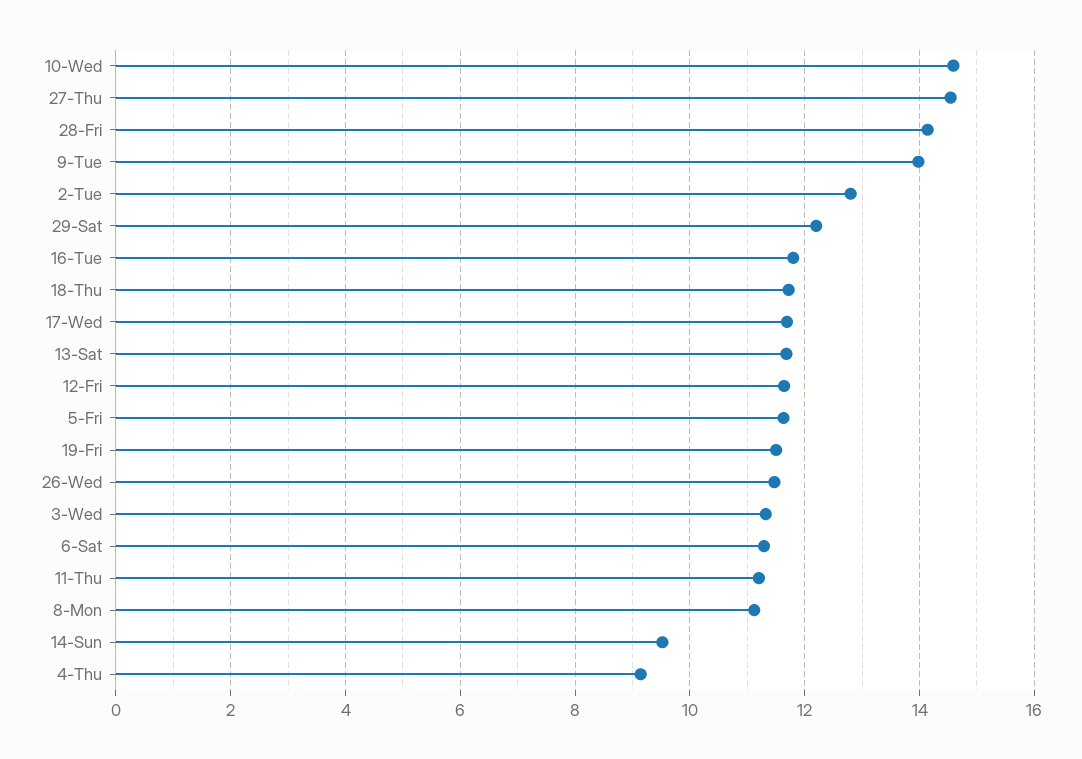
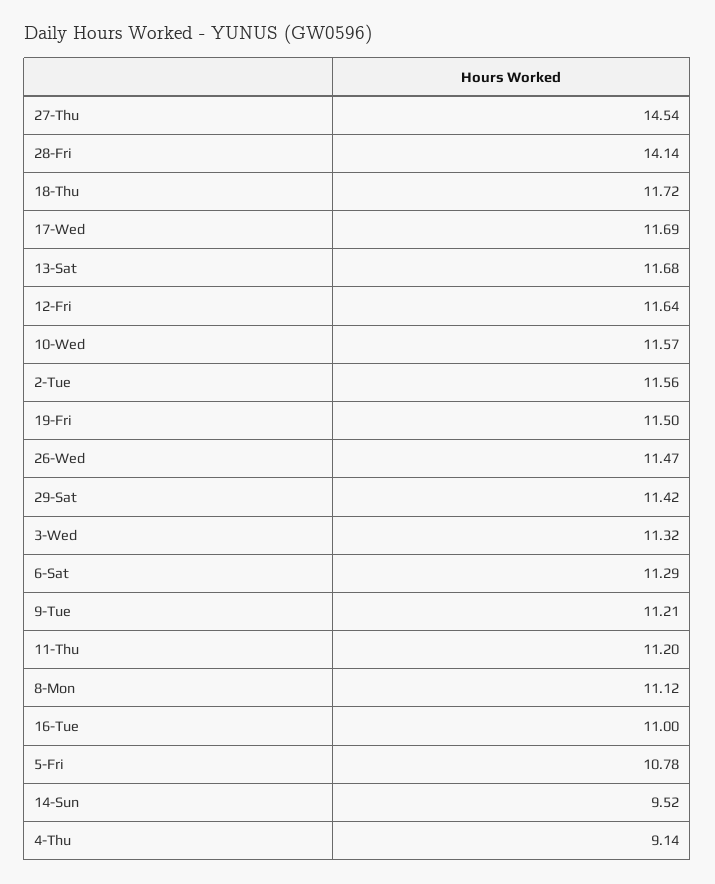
10-Wed: 14.6 -> 11.57
9-Tue: 14 -> 11.21
2-Tue: 12.8 -> 11.56
29-Sat: 12.2 -> 11.42
16-Tue: 11.8 -> 11
5-Fri: 11.6 -> 10.78

